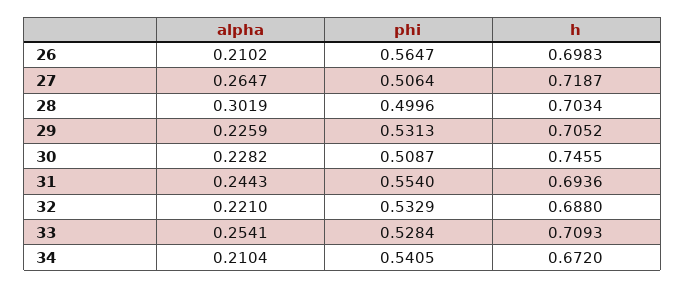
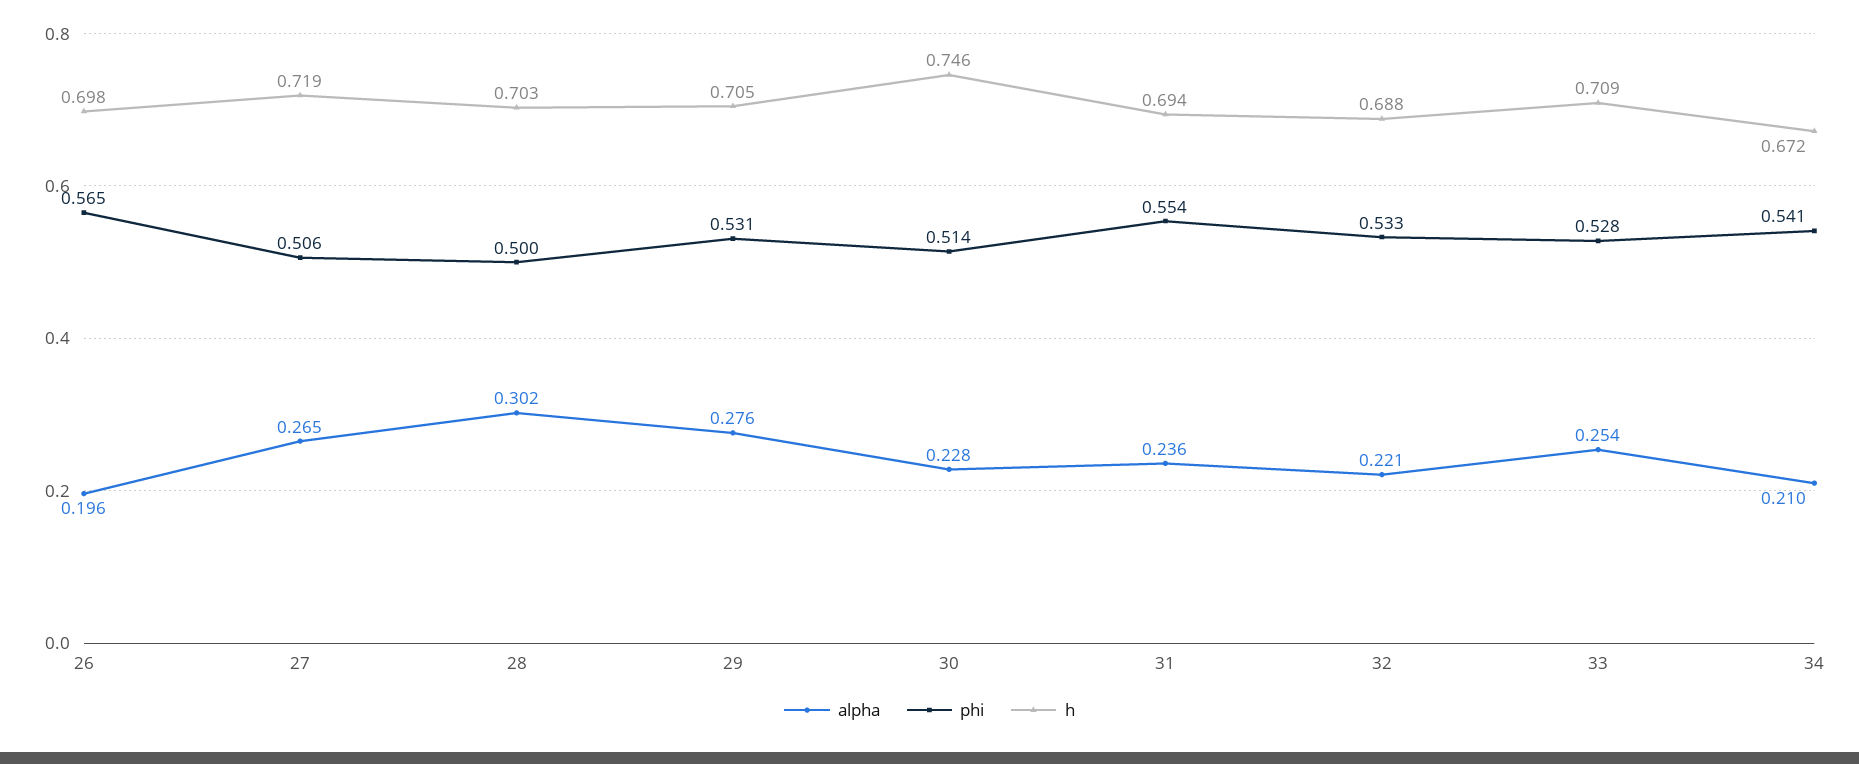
alpha, 26: 0.2102 -> 0.196
alpha, 29: 0.2259 -> 0.276
phi, 30: 0.5087 -> 0.514
alpha, 31: 0.2443 -> 0.236

